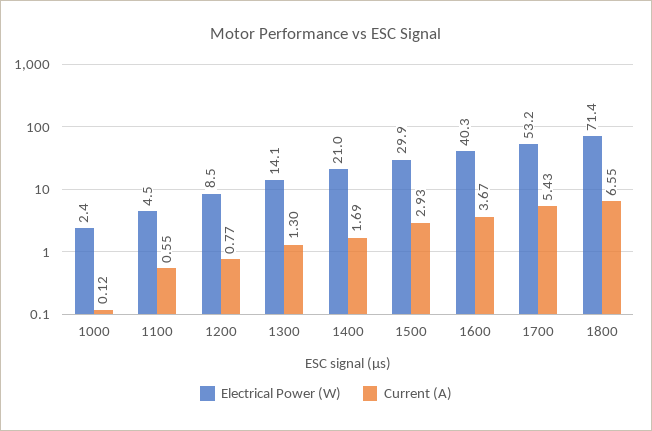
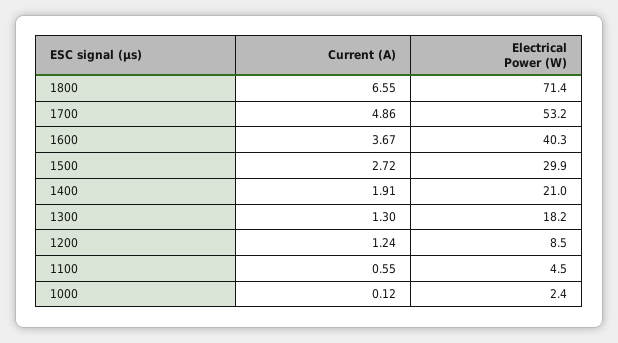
Current (A), 1200: 0.77 -> 1.24
Electrical Power (W), 1300: 14.1 -> 18.2
Current (A), 1400: 1.69 -> 1.91
Current (A), 1500: 2.93 -> 2.72
Current (A), 1700: 5.43 -> 4.86

